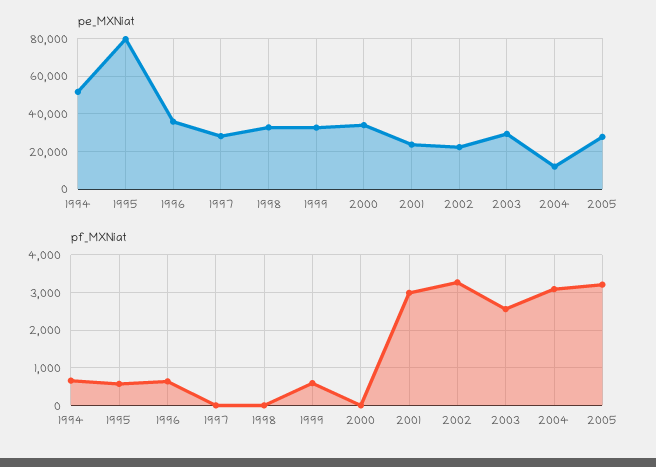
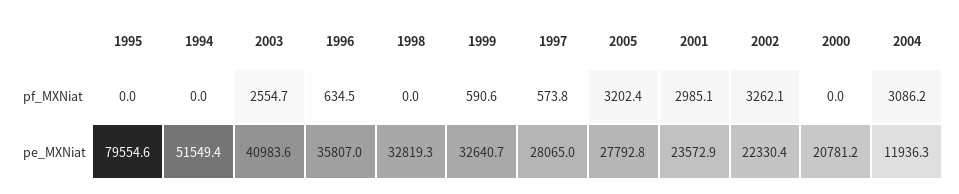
pe_MXNiat, 2000: 35000 -> 20781.2
pe_MXNiat, 2003: 30000 -> 40983.6
pf_MXNiat, 1994: 600 -> 0
pf_MXNiat, 1995: 600 -> 0
pf_MXNiat, 1997: 0 -> 573.8

